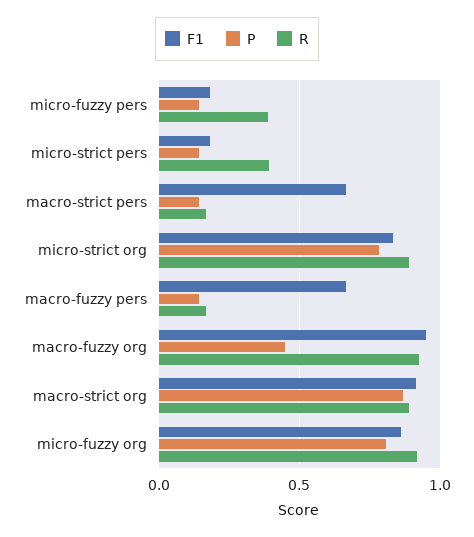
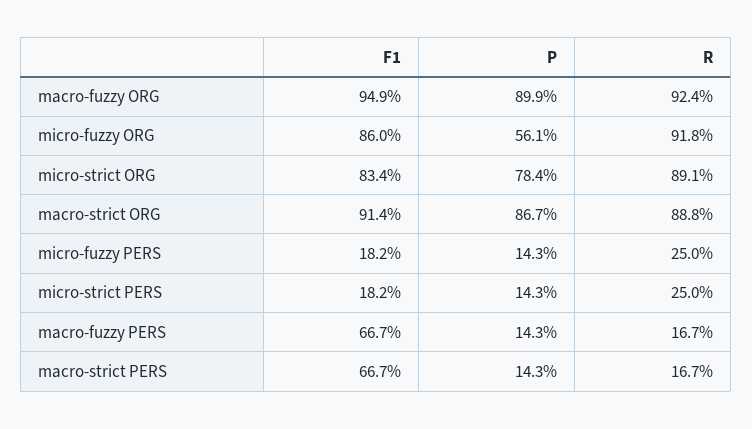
R, micro-fuzzy pers: 0.4 -> 0.25
R, micro-strict pers: 0.4 -> 0.25
P, macro-fuzzy org: 0.45 -> 0.899
P, micro-fuzzy org: 0.8 -> 0.561

